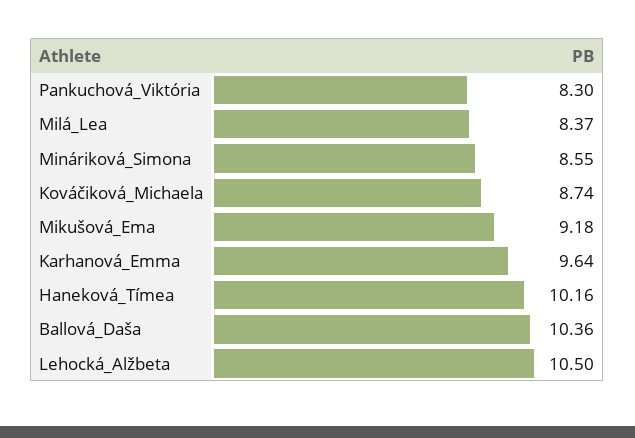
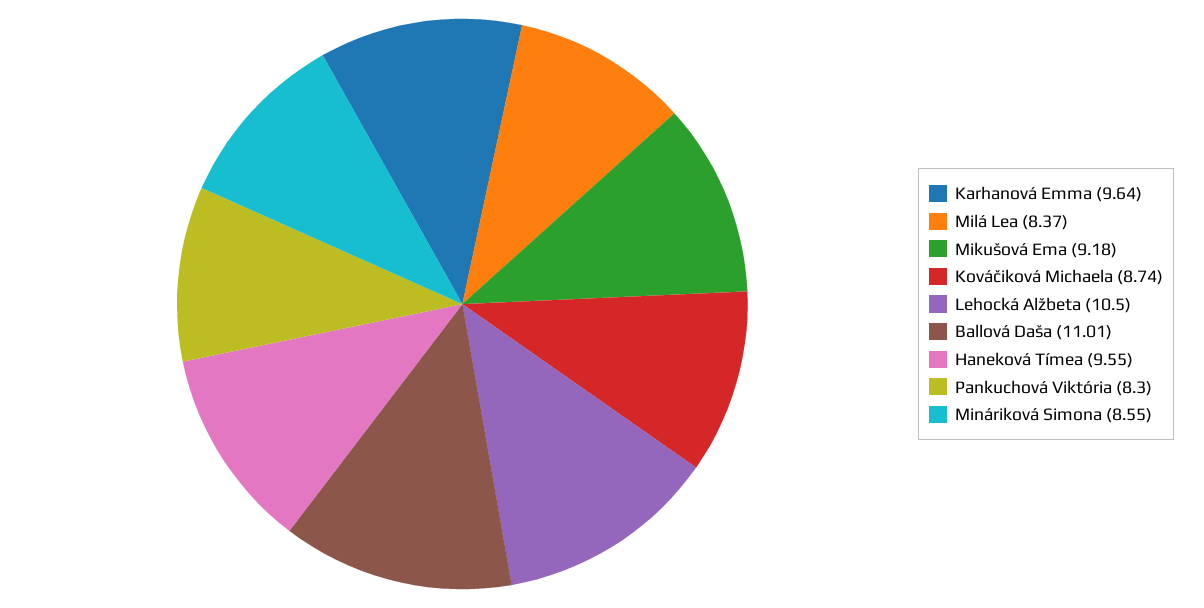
Haneková_Tímea: 10.16 -> 9.55
Ballová_Daša: 10.36 -> 11.01

